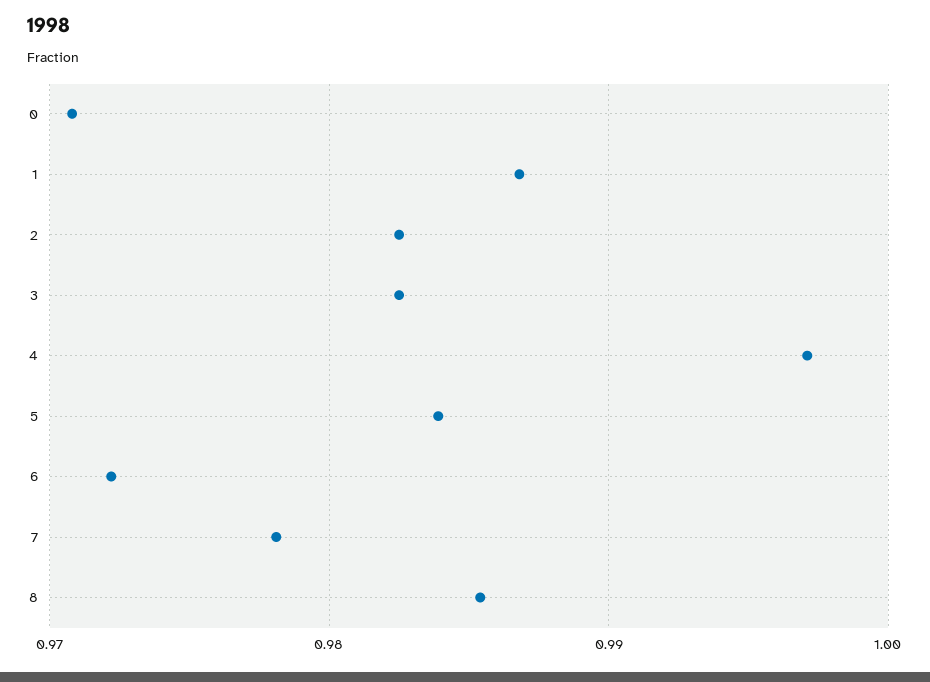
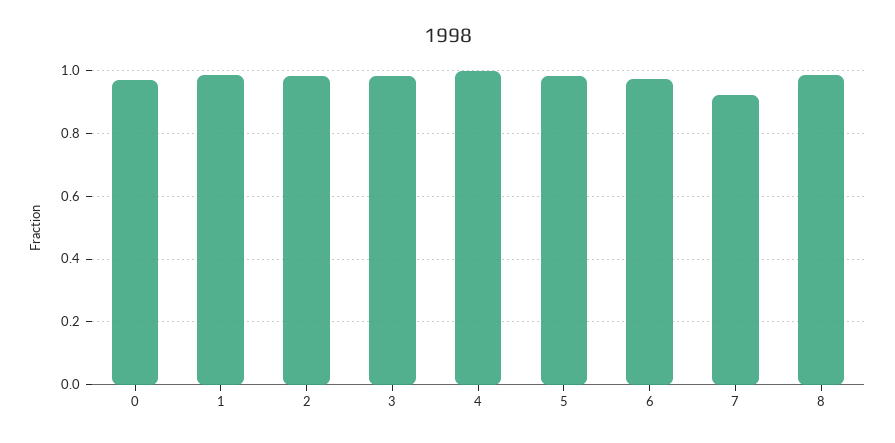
7: 0.978 -> 0.92

